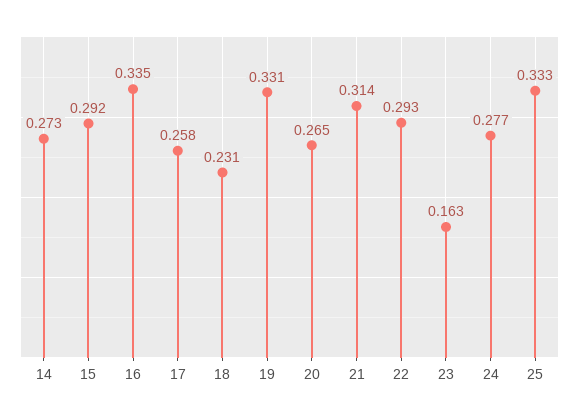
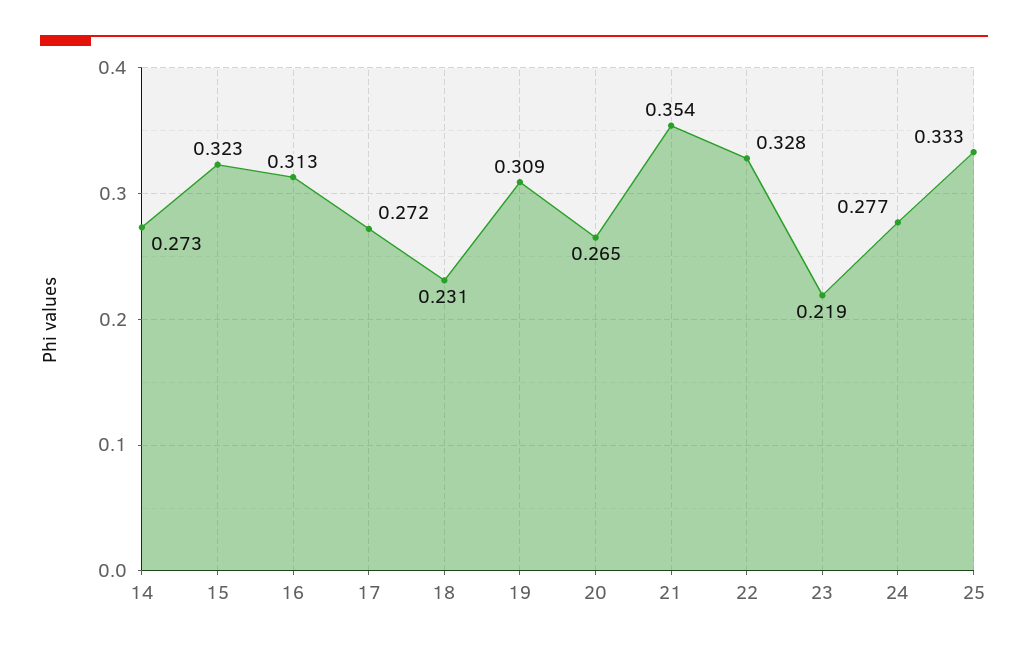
15: 0.292 -> 0.323
16: 0.335 -> 0.313
17: 0.258 -> 0.272
19: 0.331 -> 0.309
21: 0.314 -> 0.354
22: 0.293 -> 0.328
23: 0.163 -> 0.219

